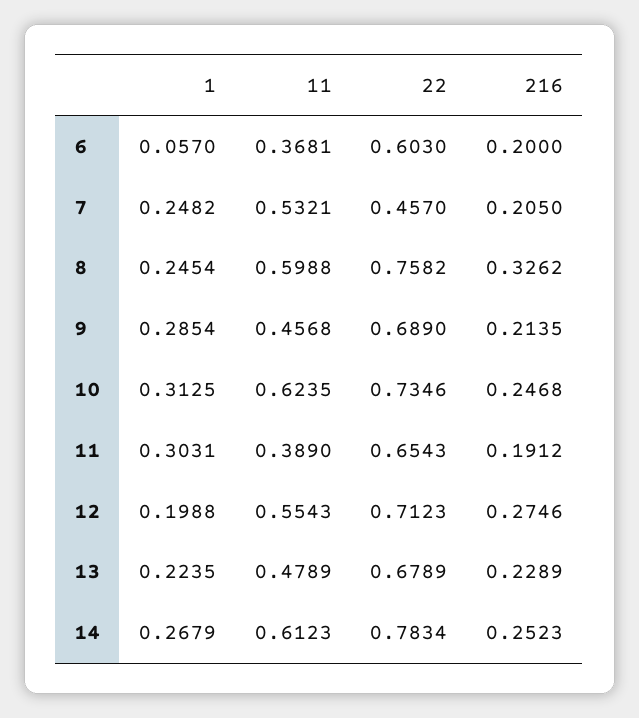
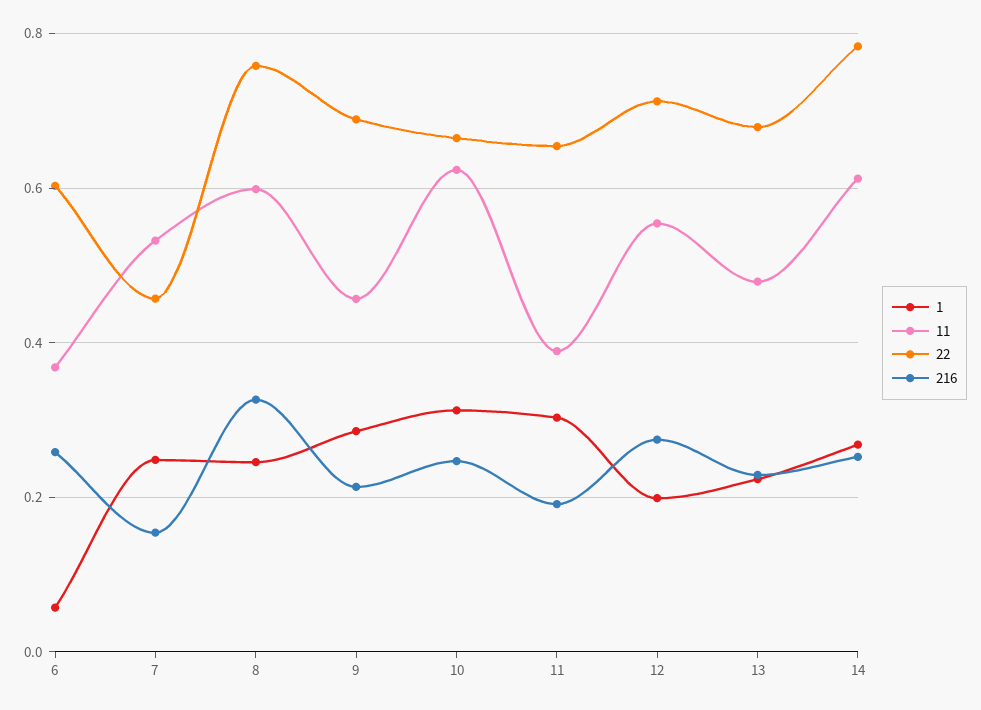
216, 6: 0.2 -> 0.26
216, 7: 0.205 -> 0.16
22, 10: 0.7346 -> 0.66

